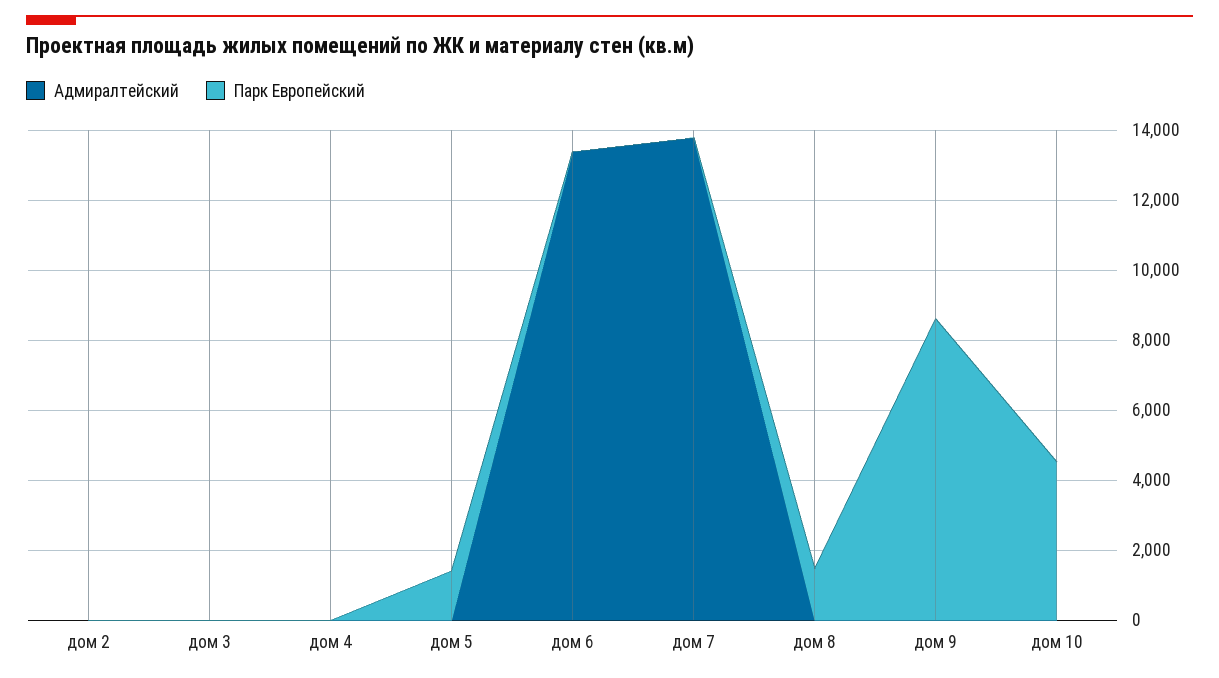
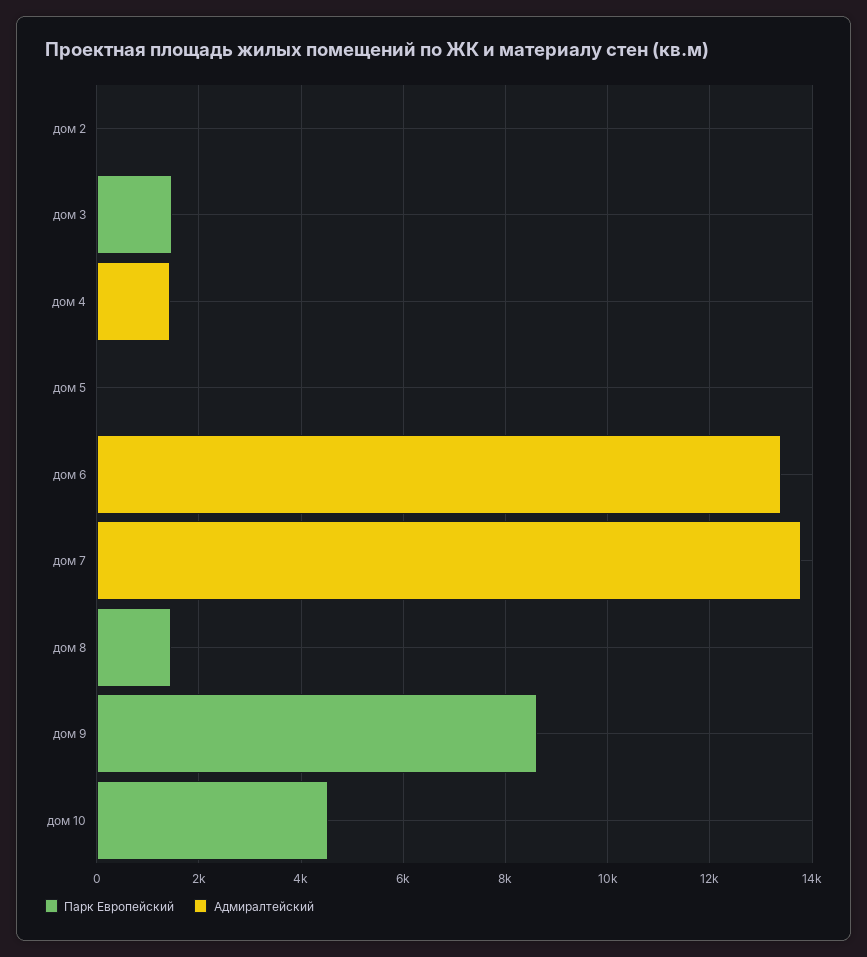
Парк Европейский, дом 3: 0 -> 1500
Адмиралтейский, дом 4: 0 -> 1500
Парк Европейский, дом 5: 1500 -> 0

